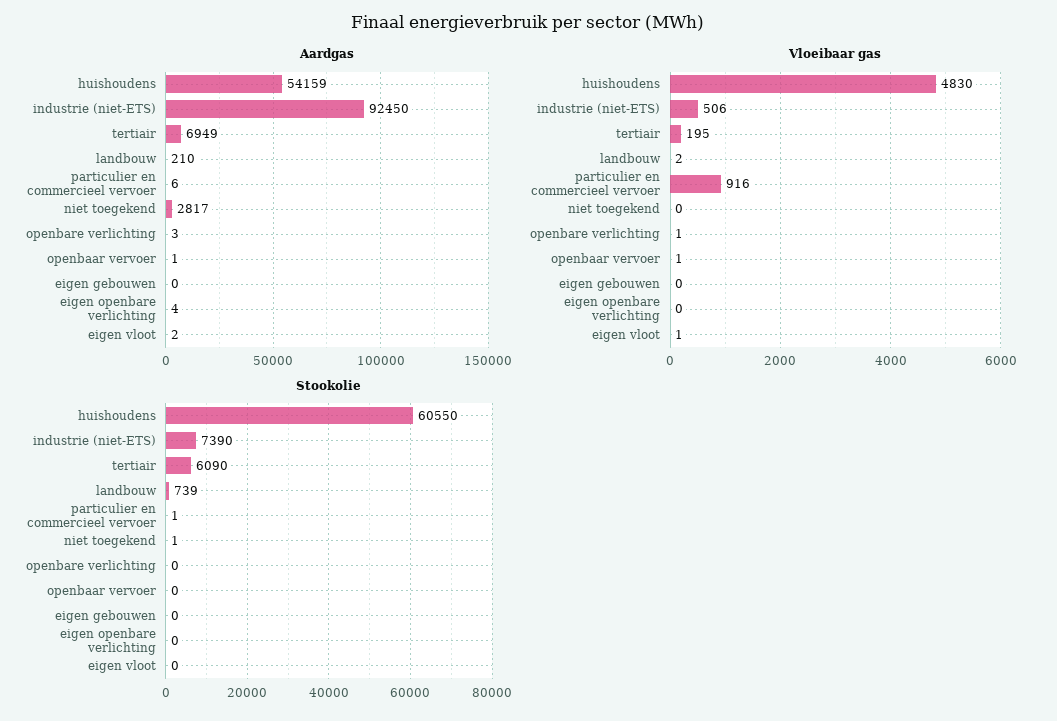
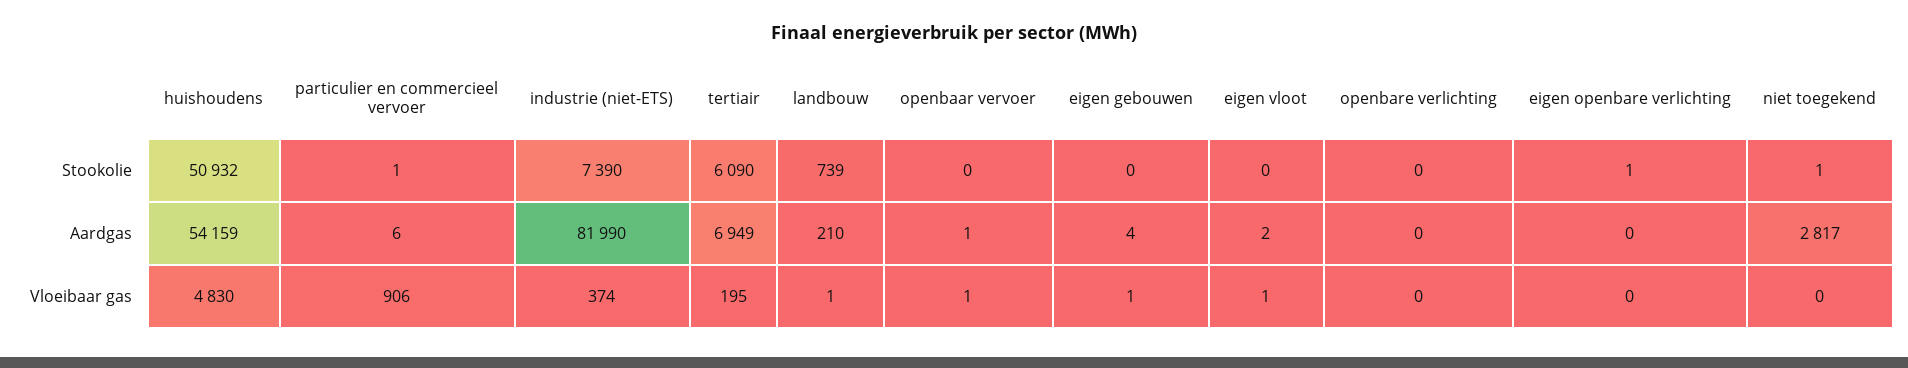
Aardgas, industrie (niet-ETS): 92450 -> 81990
Aardgas, openbare verlichting: 3 -> 0
Aardgas, eigen gebouwen: 0 -> 4
Aardgas, eigen openbare verlichting: 4 -> 0
Vloeibaar gas, industrie (niet-ETS): 506 -> 374
Vloeibaar gas, landbouw: 2 -> 1
Vloeibaar gas, particulier en commercieel vervoer: 916 -> 906
Vloeibaar gas, openbare verlichting: 1 -> 0
Vloeibaar gas, eigen gebouwen: 0 -> 1
Stookolie, huishoudens: 60550 -> 50932
Stookolie, eigen openbare verlichting: 0 -> 1

